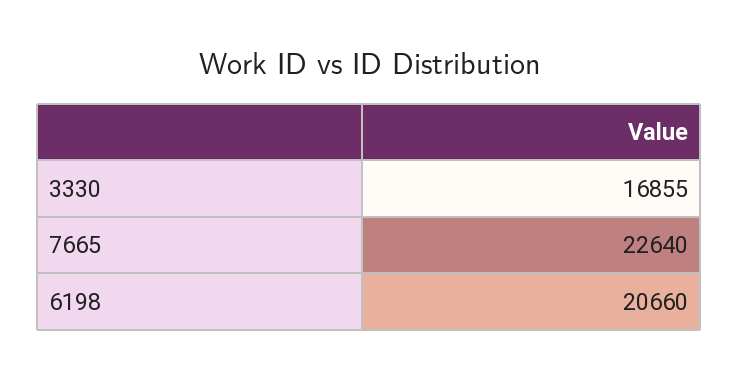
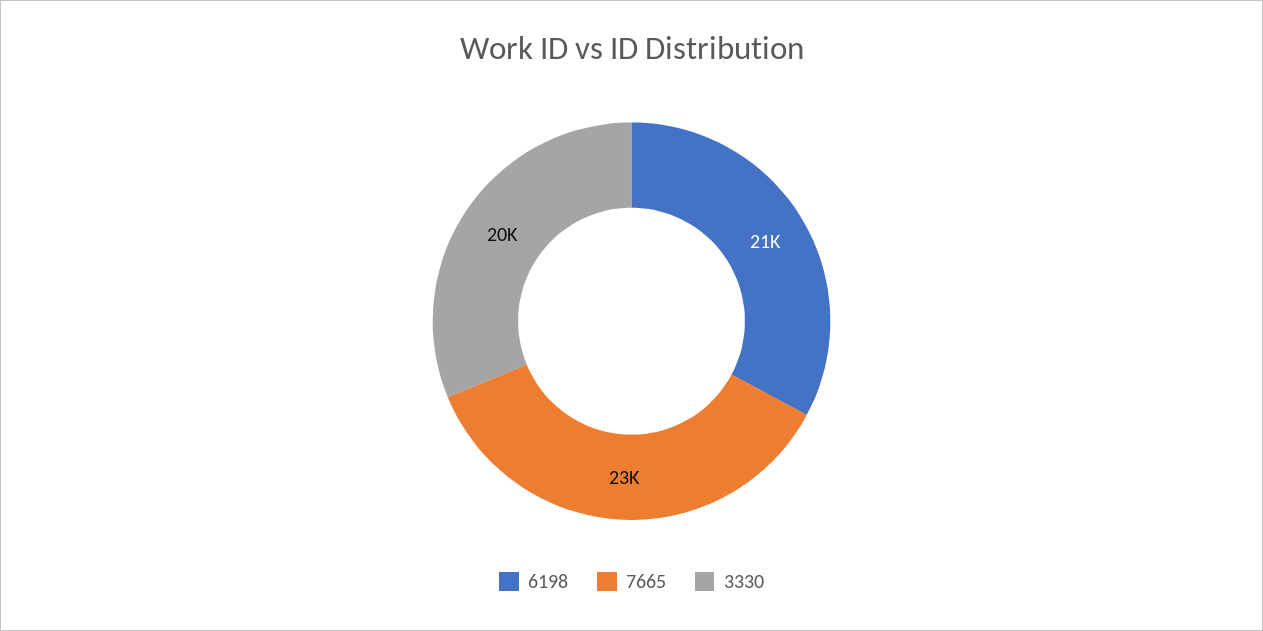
3330: 16855 -> 20000

